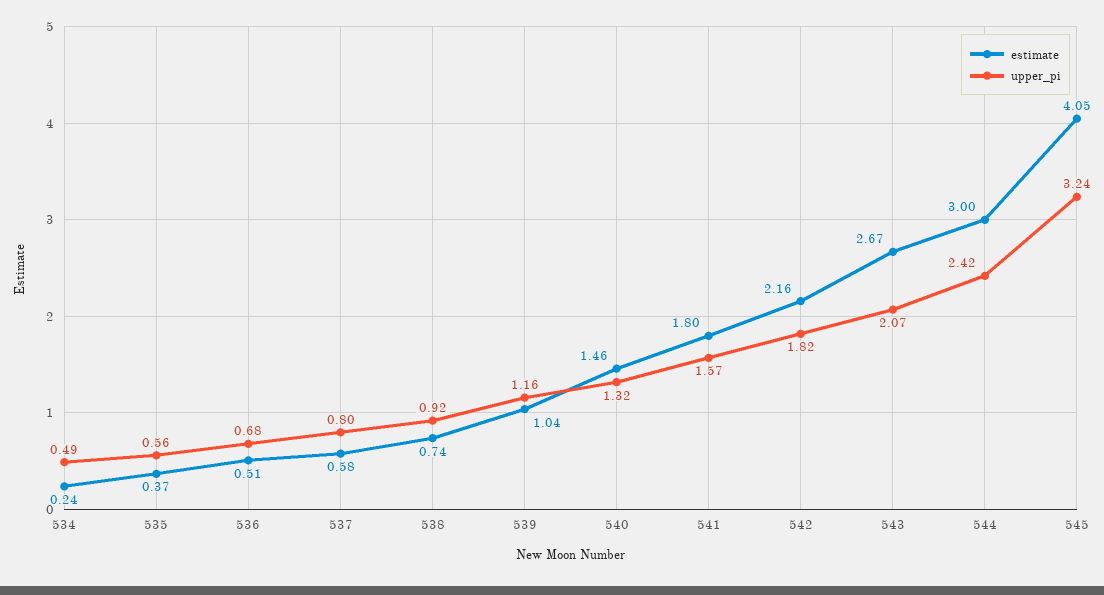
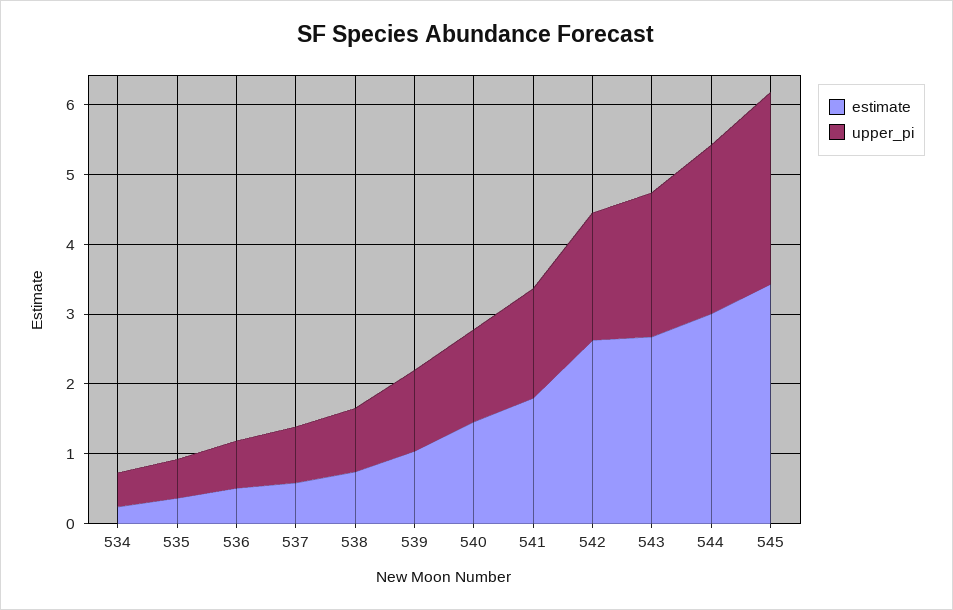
estimate, 542: 2.16 -> 2.6
estimate, 545: 4.05 -> 3.4
upper_pi, 545: 3.24 -> 2.8

